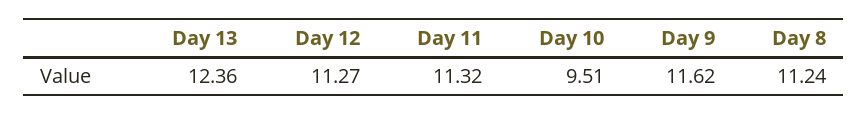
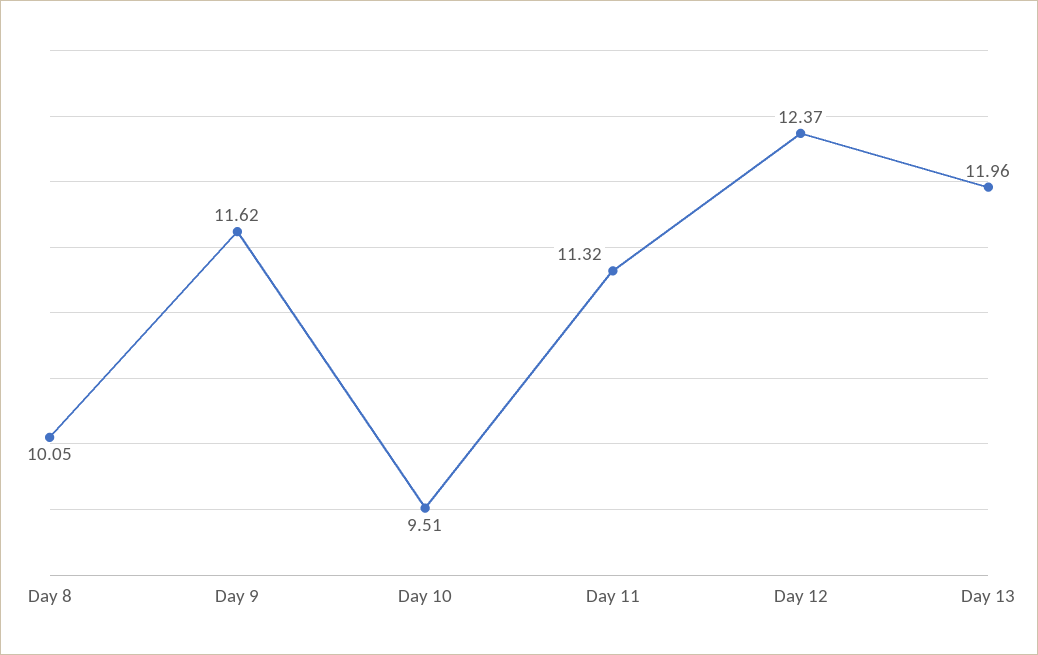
Day 13: 12.36 -> 11.96
Day 12: 11.27 -> 12.37
Day 8: 11.24 -> 10.05

